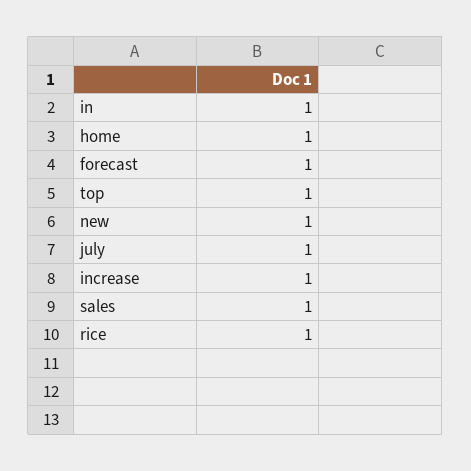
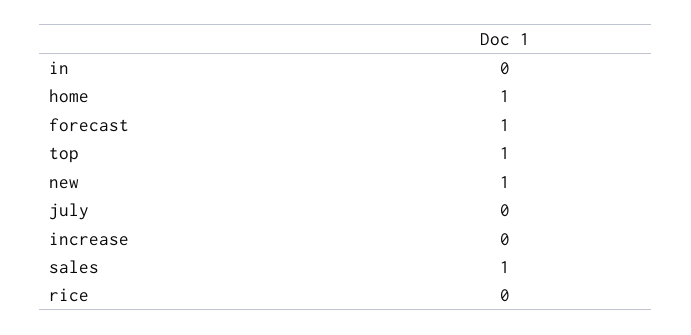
in: 1 -> 0
july: 1 -> 0
increase: 1 -> 0
rice: 1 -> 0

